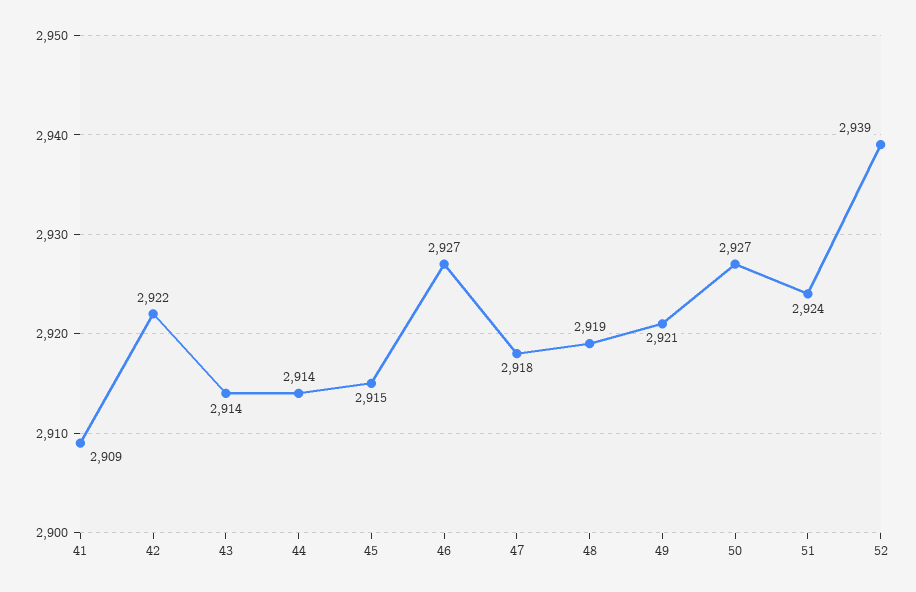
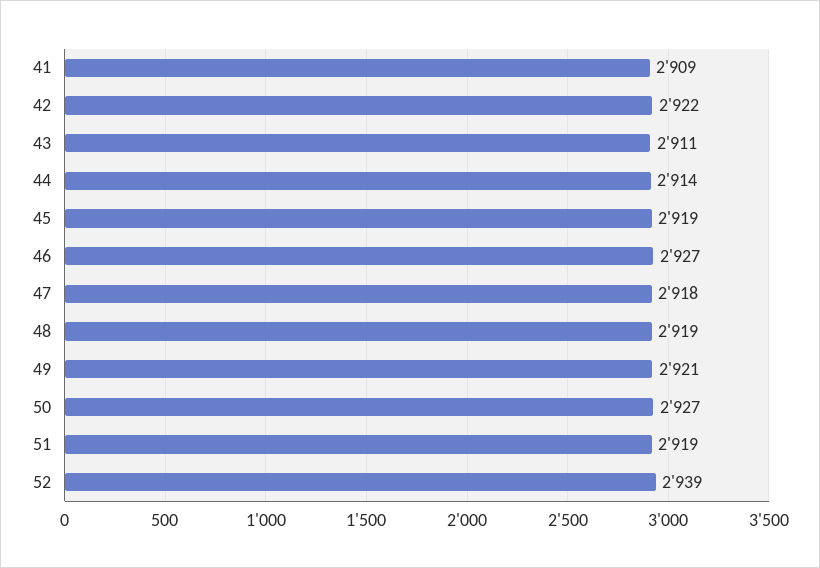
43: 2914 -> 2911
45: 2915 -> 2919
51: 2924 -> 2919

